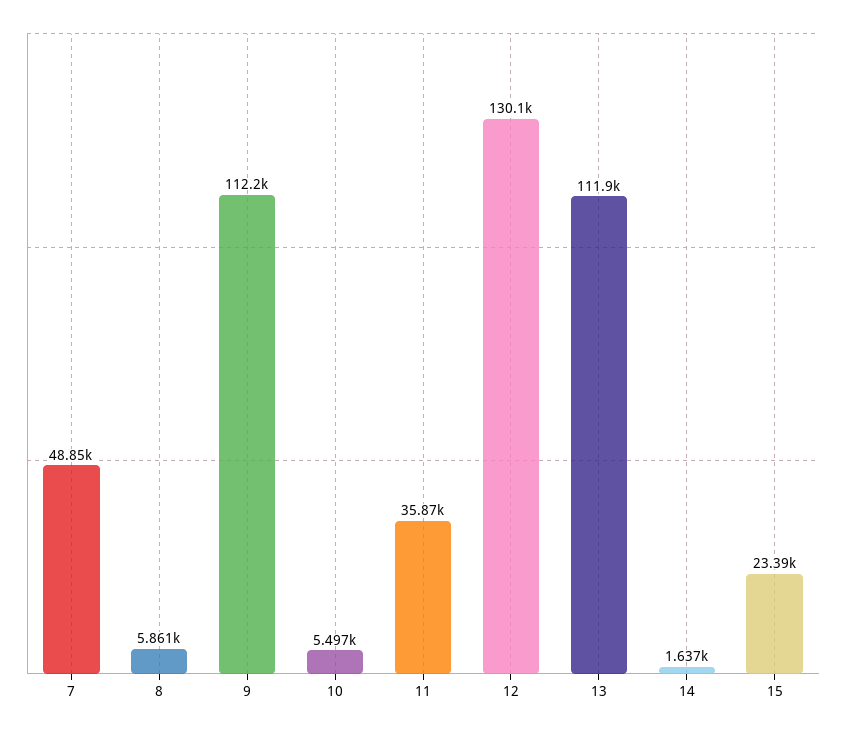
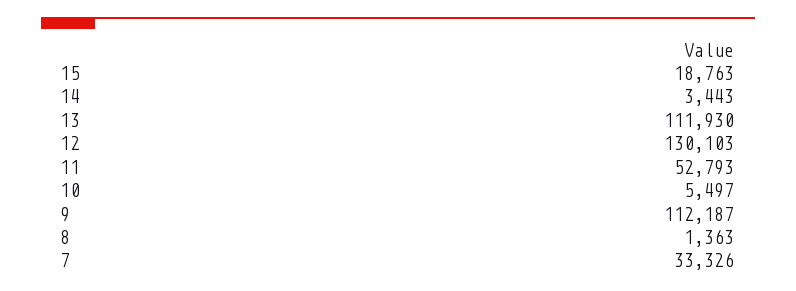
7: 48850 -> 33326
8: 5861 -> 1363
11: 35870 -> 52793
14: 1637 -> 3443
15: 23390 -> 18763

